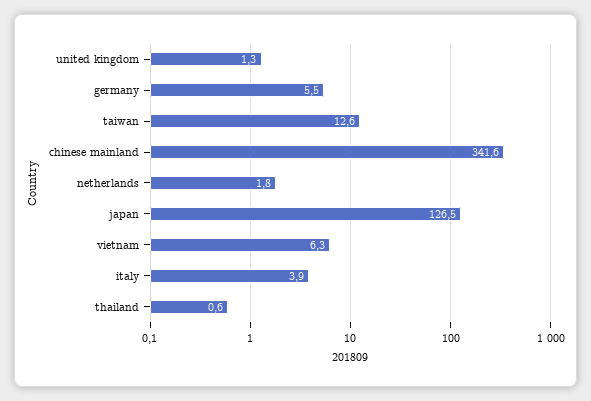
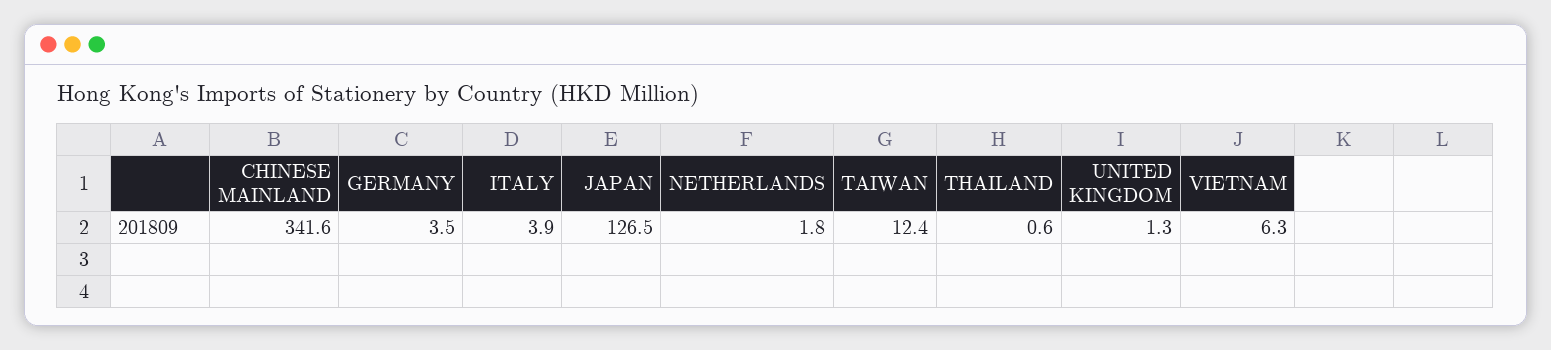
germany: 5.5 -> 3.5
taiwan: 12.6 -> 12.4

